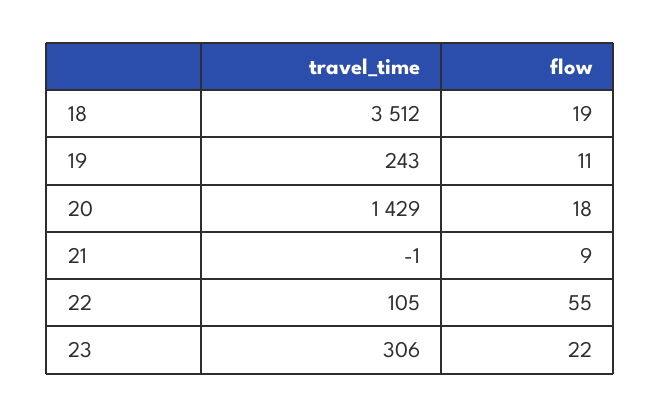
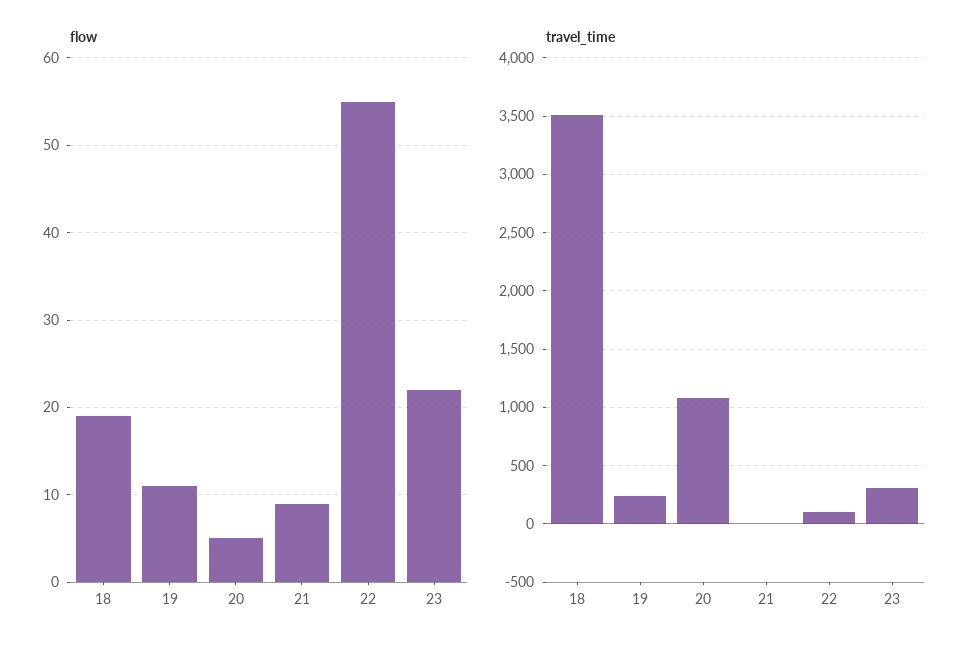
travel_time, 20: 1429 -> 1100
flow, 20: 18 -> 5

